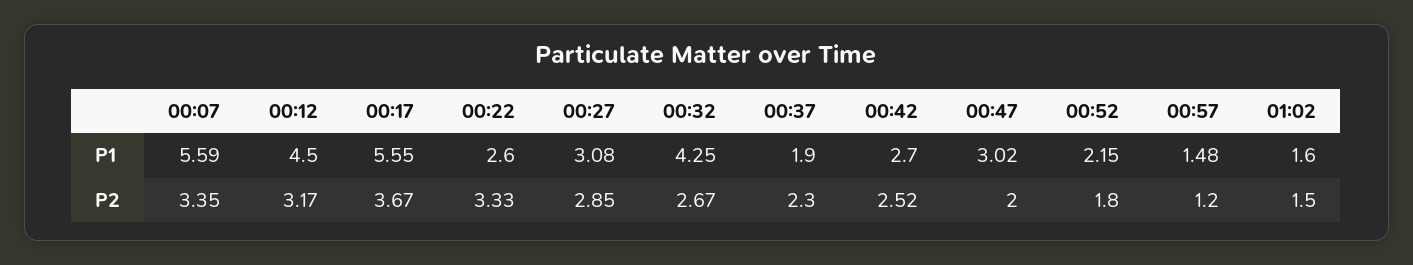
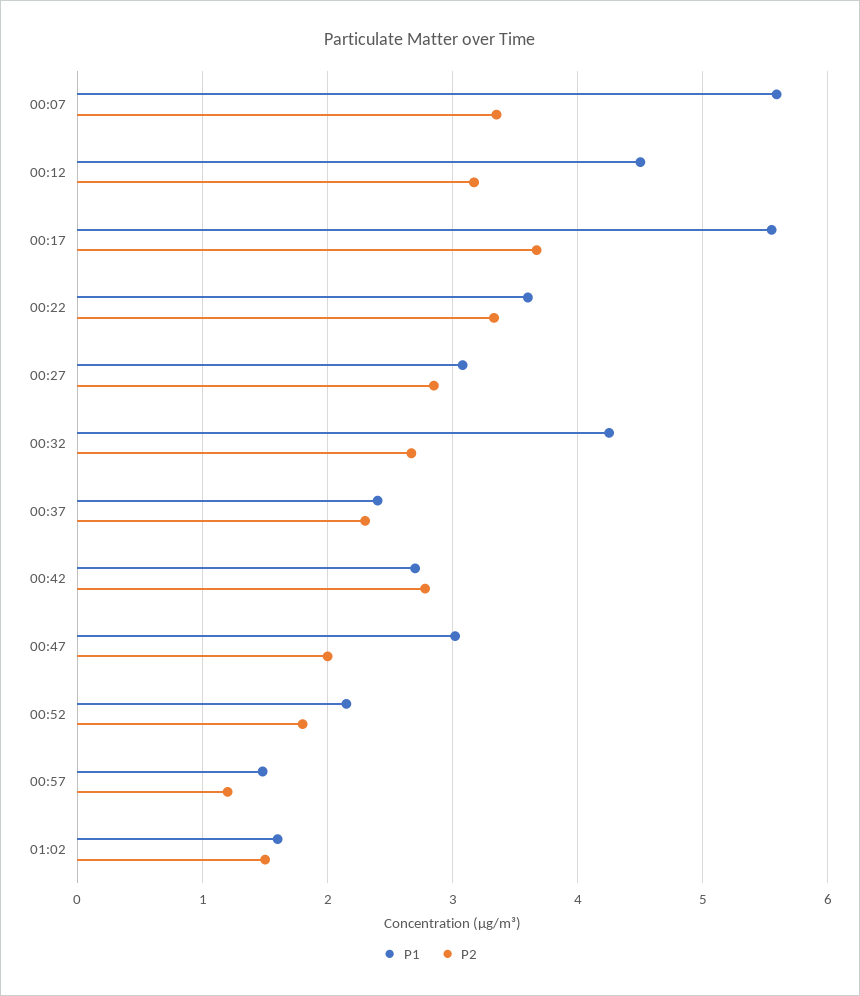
P1, 00:22: 2.6 -> 3.6
P1, 00:37: 1.9 -> 2.4
P2, 00:42: 2.52 -> 2.8

